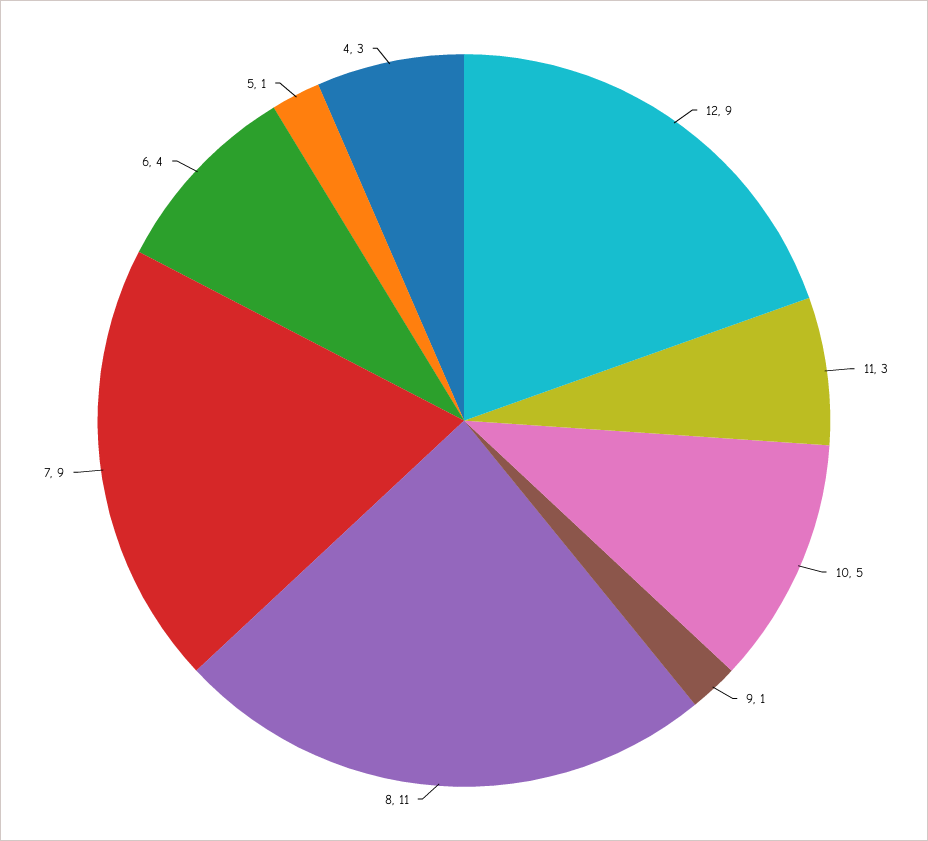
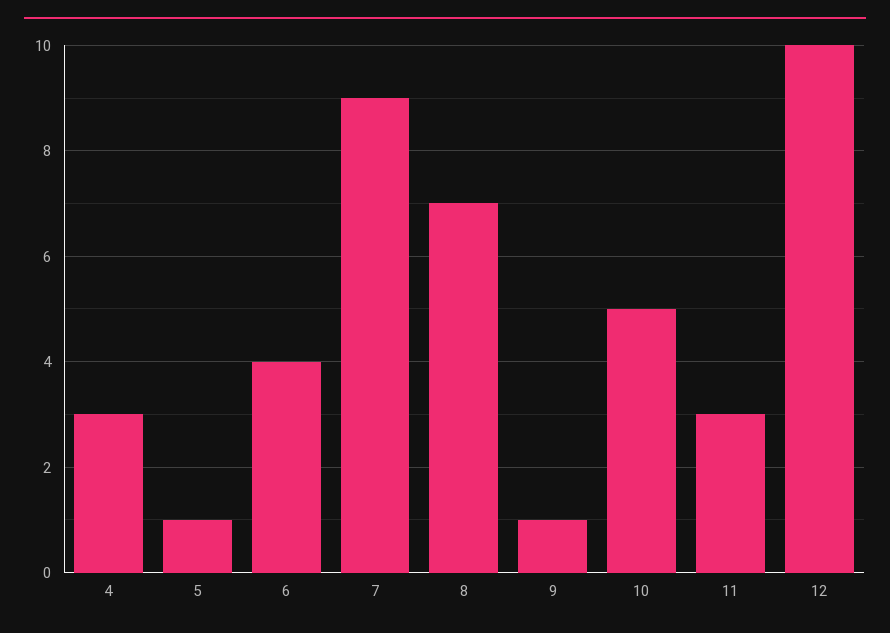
12: 9 -> 10
8: 11 -> 7

